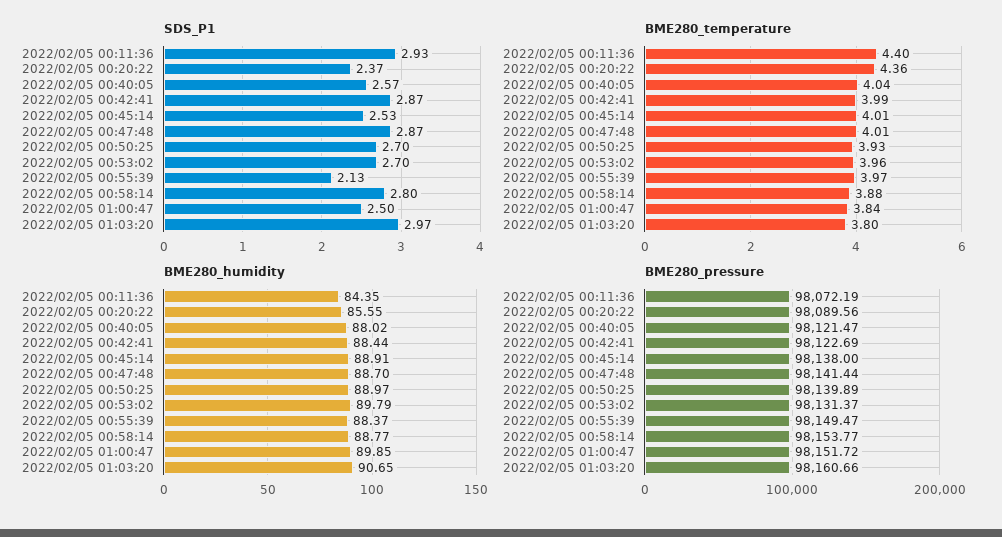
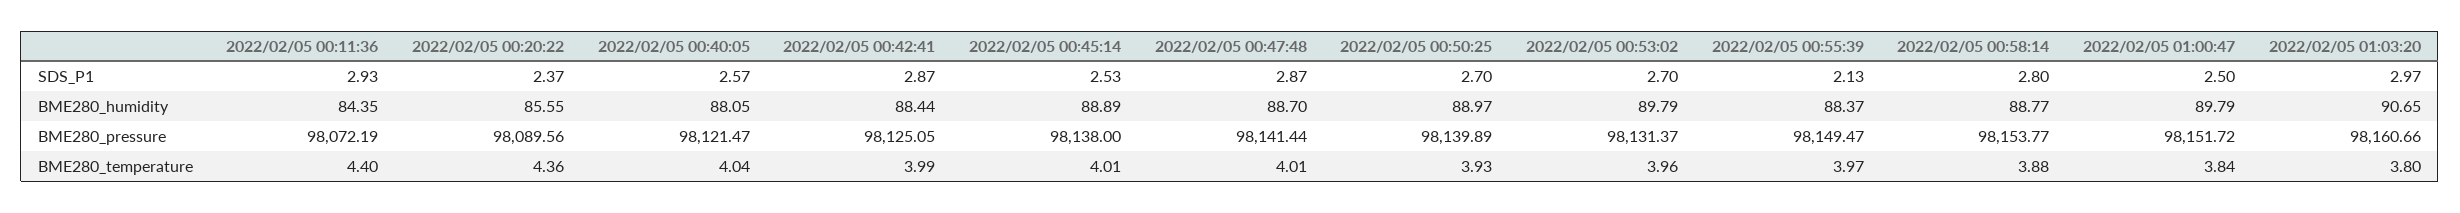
BME280_humidity, 2022/02/05 00:40:05: 88.02 -> 88.05
BME280_humidity, 2022/02/05 00:45:14: 88.91 -> 88.89
BME280_humidity, 2022/02/05 01:00:47: 89.85 -> 89.79
BME280_pressure, 2022/02/05 00:42:41: 98122.69 -> 98125.05

